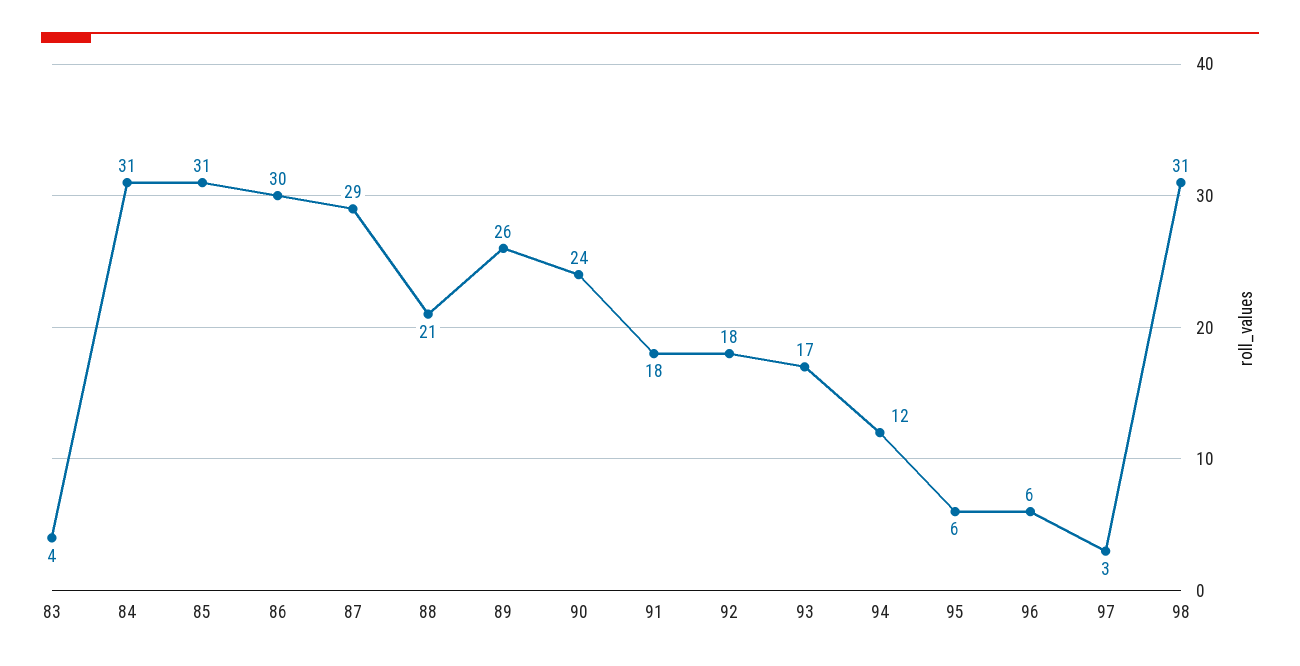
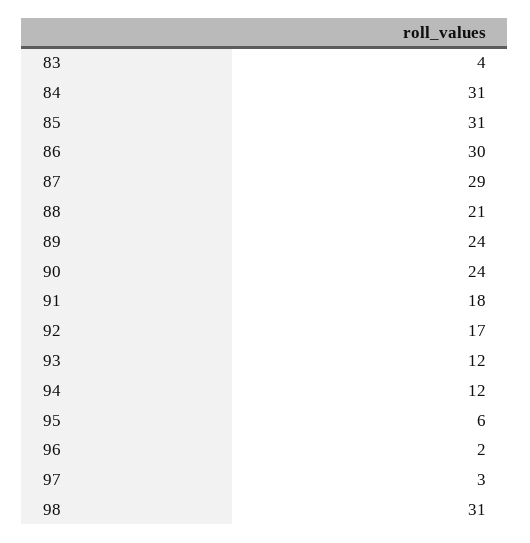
89: 26 -> 24
92: 18 -> 17
93: 17 -> 12
96: 6 -> 2

